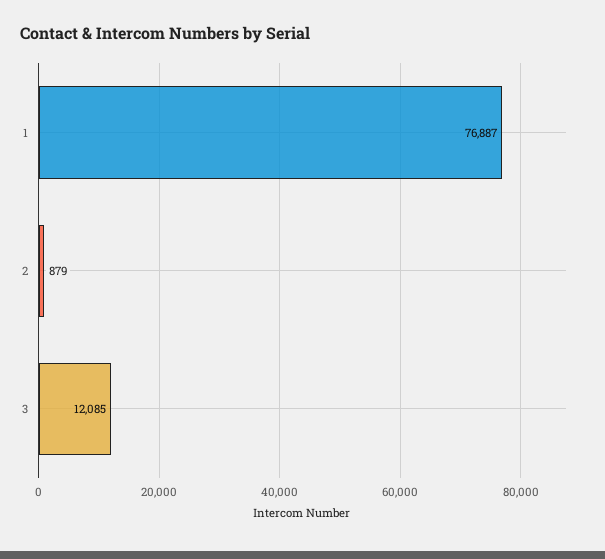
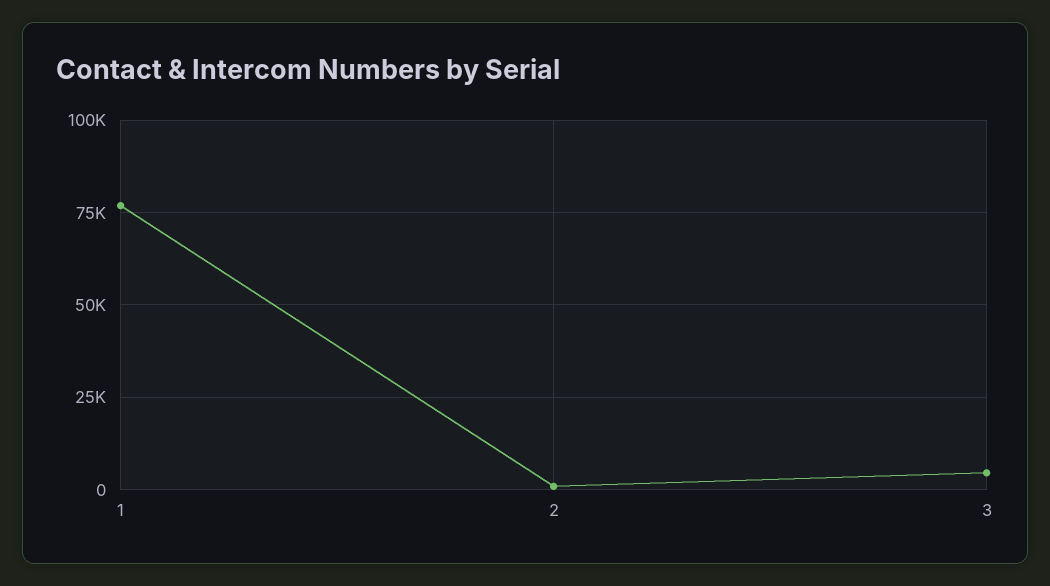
3: 12085 -> 5000

